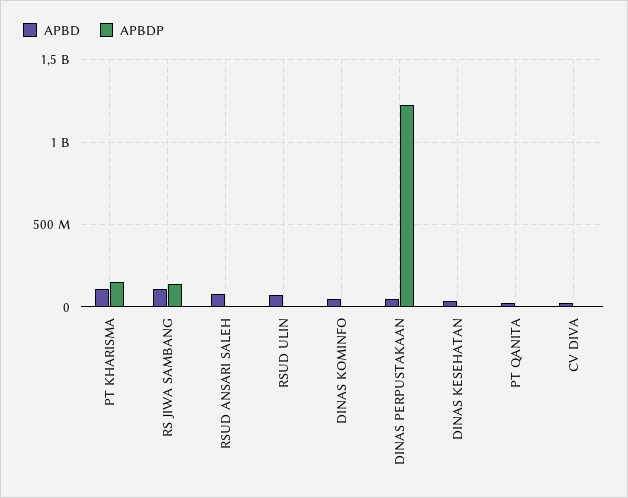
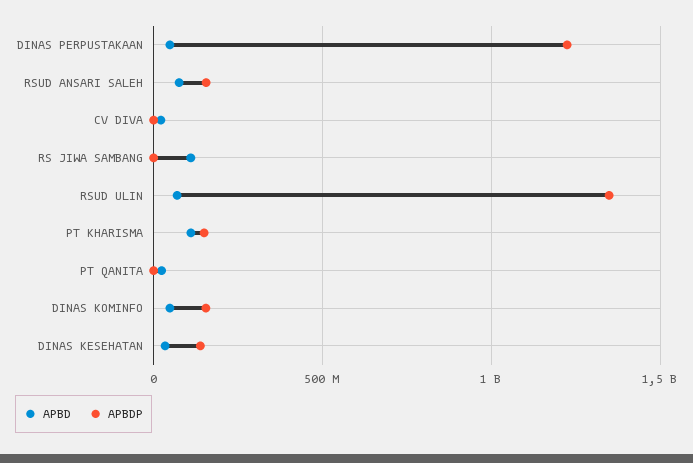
APBDP, RS JIWA SAMBANG: 150000000 -> 0
APBDP, RSUD ANSARI SALEH: 0 -> 150000000
APBDP, RSUD ULIN: 0 -> 1350000000
APBDP, DINAS KOMINFO: 0 -> 150000000
APBDP, DINAS KESEHATAN: 0 -> 150000000

